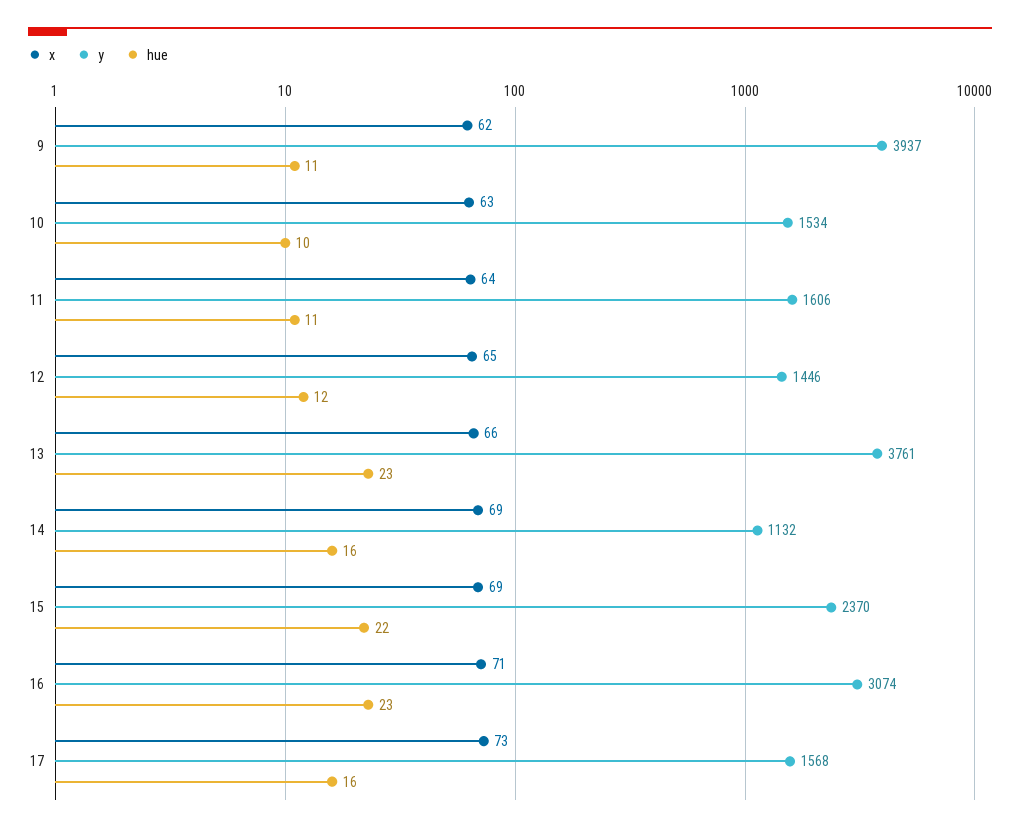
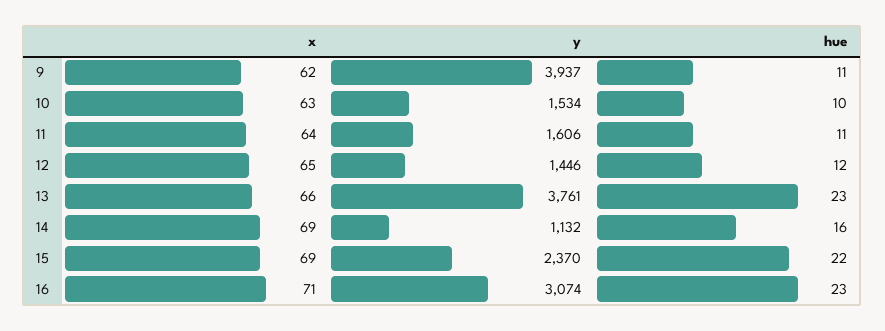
x, 17: 73 -> none
y, 17: 1568 -> none
hue, 17: 16 -> none

